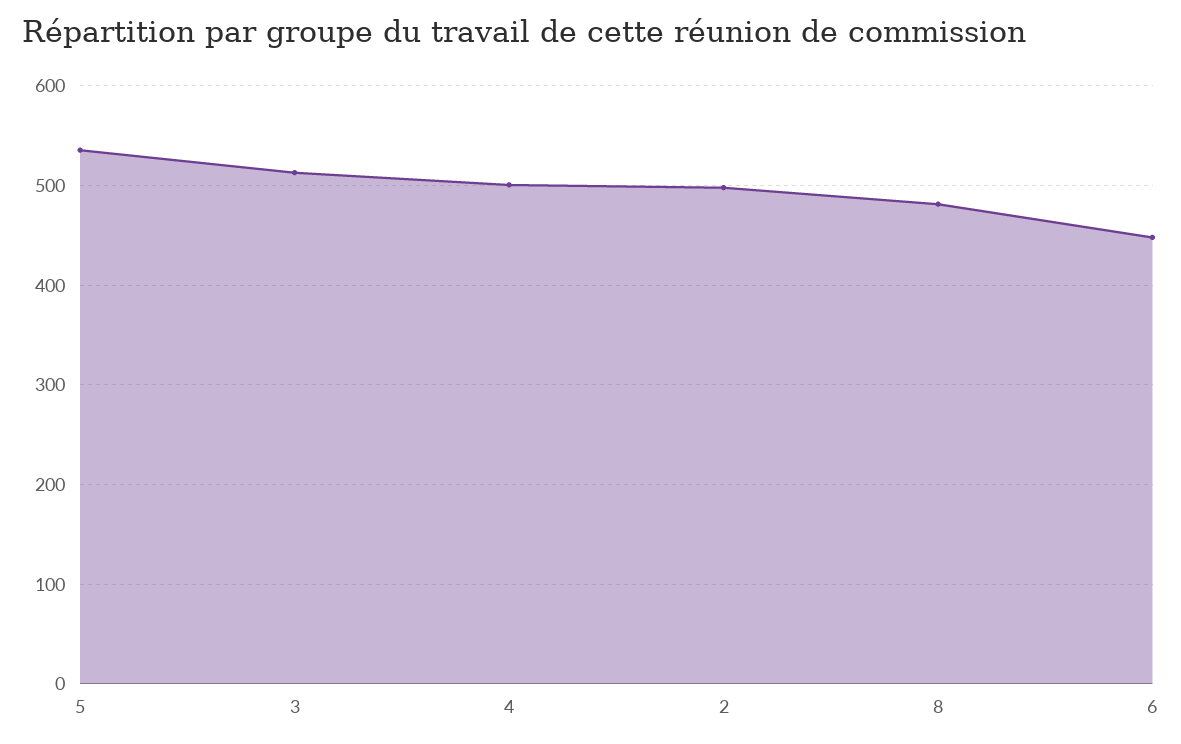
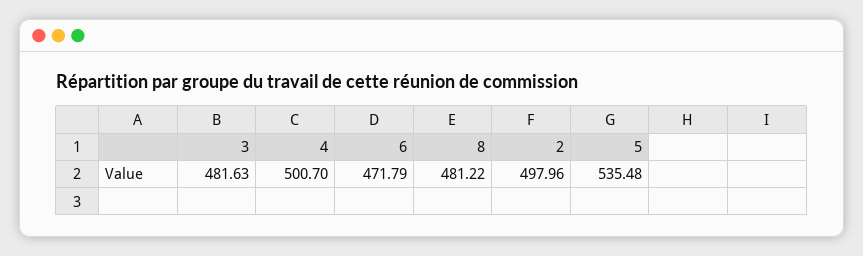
3: 510 -> 481.63
6: 450 -> 471.79

